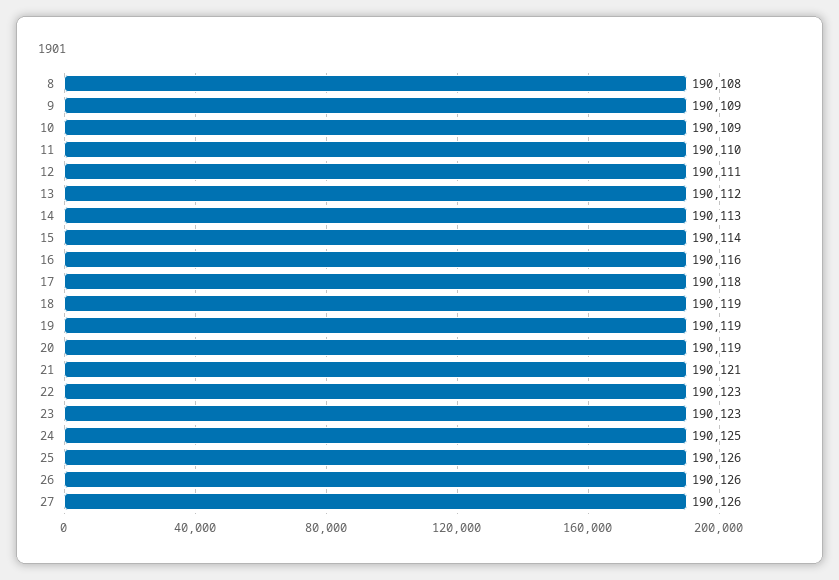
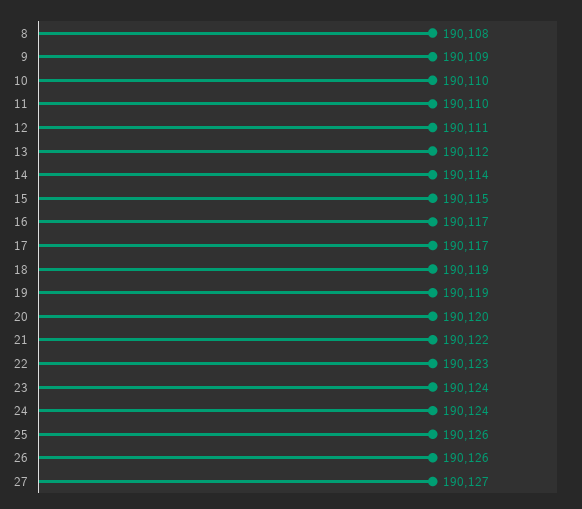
10: 190109 -> 190110
14: 190113 -> 190114
15: 190114 -> 190115
16: 190116 -> 190117
17: 190118 -> 190117
20: 190119 -> 190120
21: 190121 -> 190122
23: 190123 -> 190124
24: 190125 -> 190124
27: 190126 -> 190127

